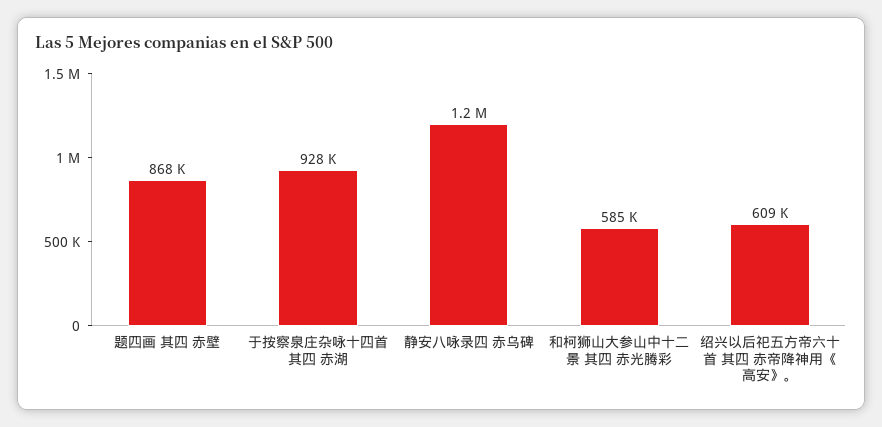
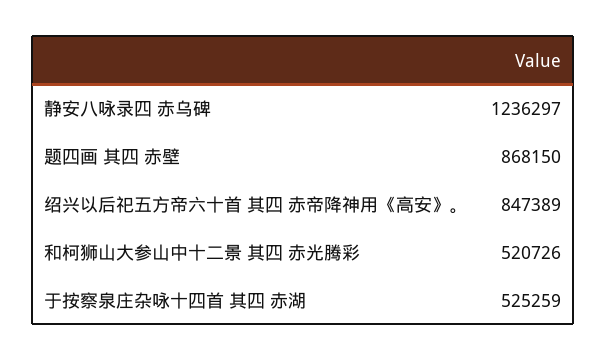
于按察泉庄杂咏十四首 其四 赤湖: 928000 -> 525259
和柯狮山大参山中十二景 其四 赤光腾彩: 585000 -> 520726
绍兴以后祀五方帝六十首 其四 赤帝降神用《高安》。: 609000 -> 847389

